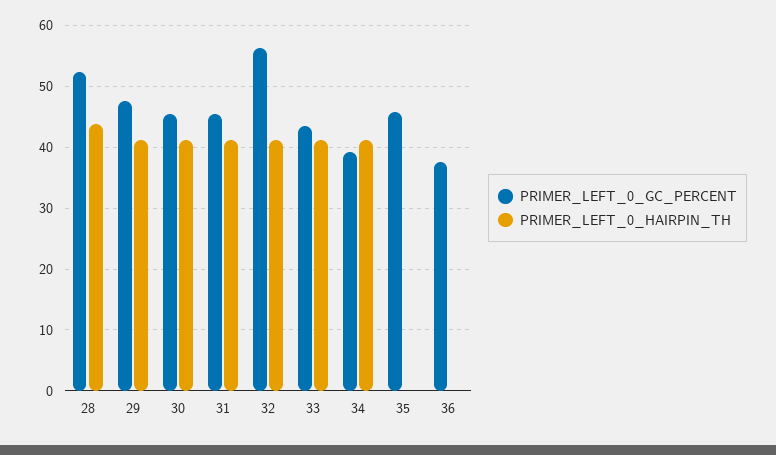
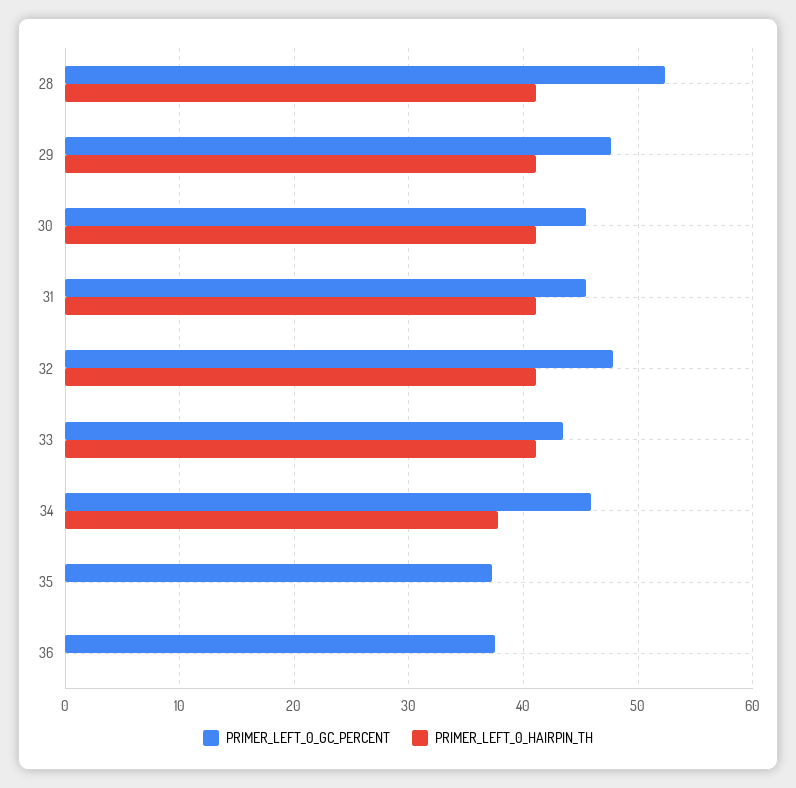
PRIMER_LEFT_0_HAIRPIN_TH, 28: 44 -> 41
PRIMER_LEFT_0_GC_PERCENT, 32: 56 -> 48
PRIMER_LEFT_0_GC_PERCENT, 34: 39 -> 46
PRIMER_LEFT_0_HAIRPIN_TH, 34: 41 -> 38
PRIMER_LEFT_0_GC_PERCENT, 35: 46 -> 37

